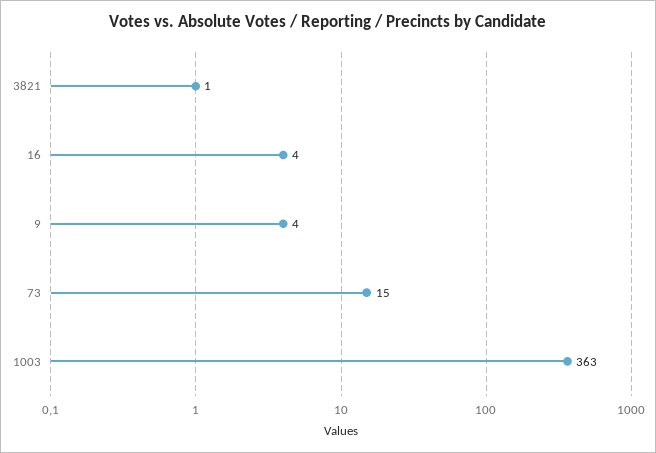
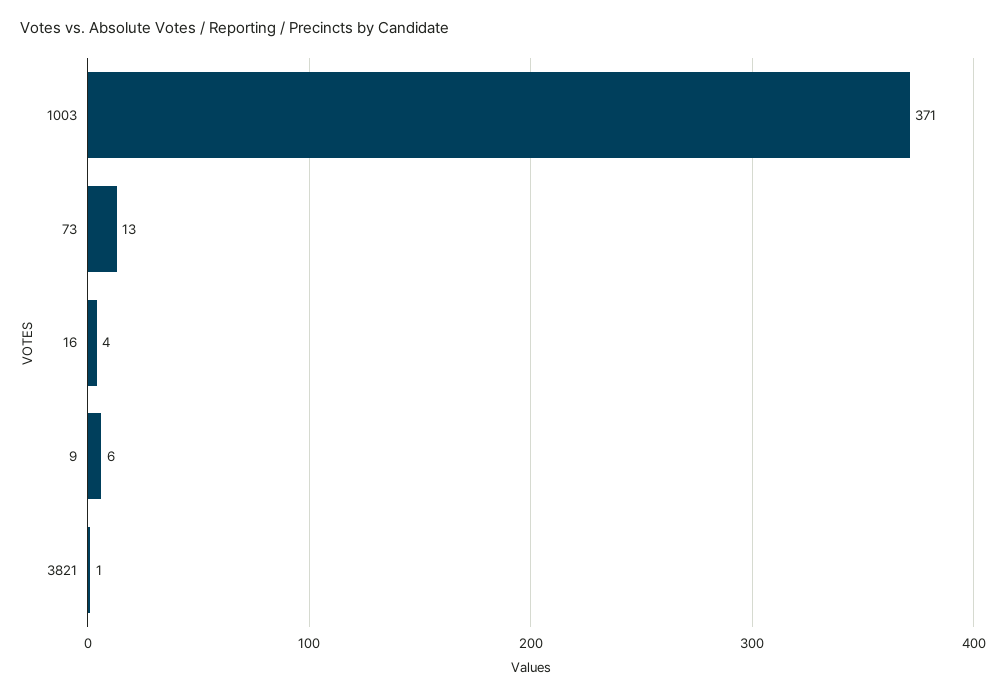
9: 4 -> 6
73: 15 -> 13
1003: 363 -> 371

